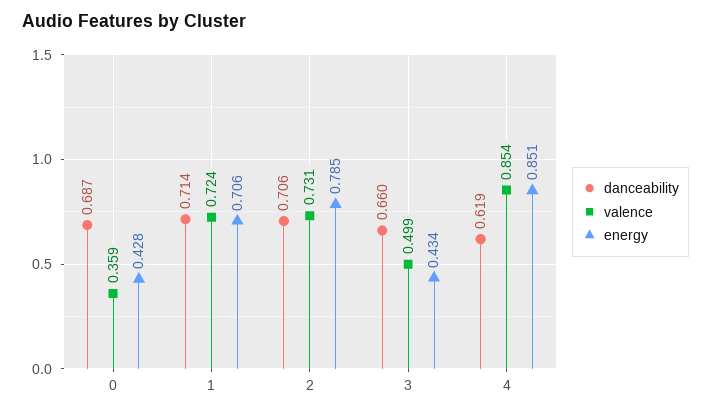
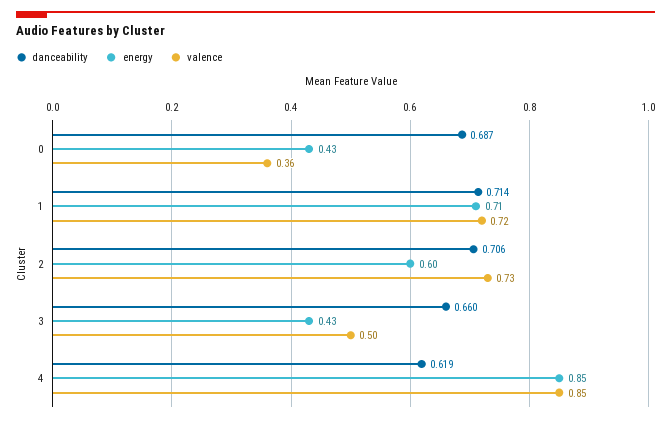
energy, 2: 0.785 -> 0.6

